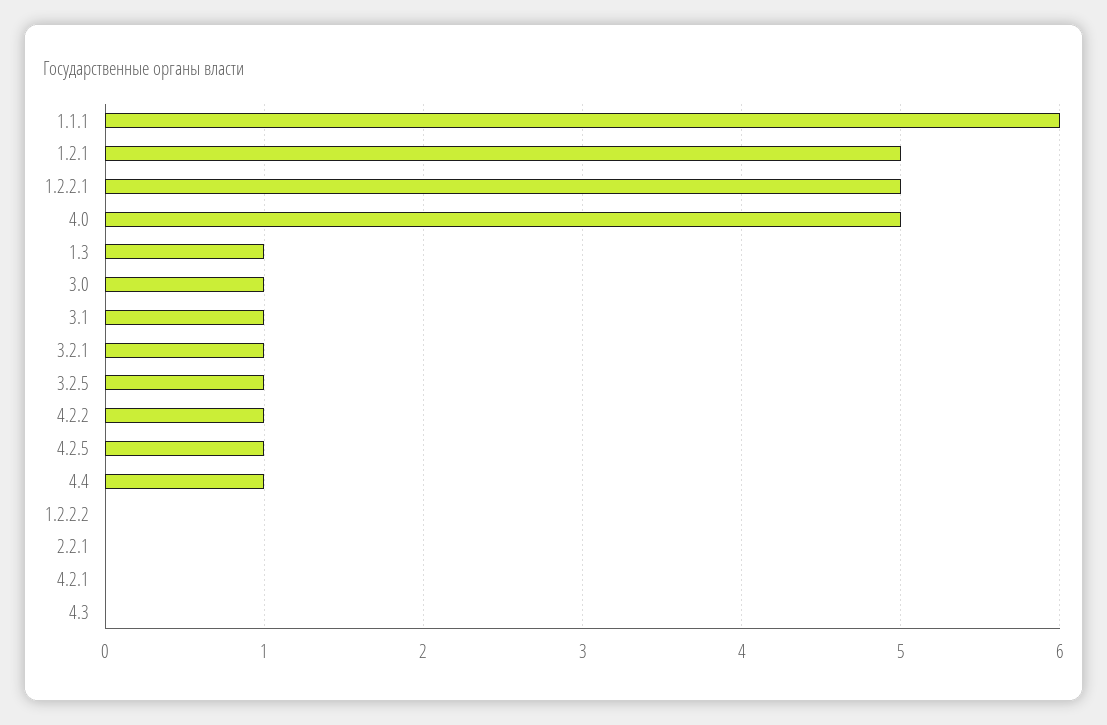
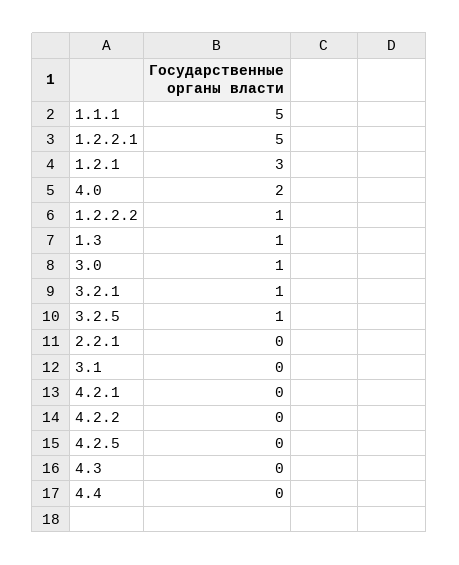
1.1.1: 6 -> 5
1.2.1: 5 -> 3
4.0: 5 -> 2
3.1: 1 -> 0
4.2.2: 1 -> 0
4.2.5: 1 -> 0
4.4: 1 -> 0
1.2.2.2: 0 -> 1

